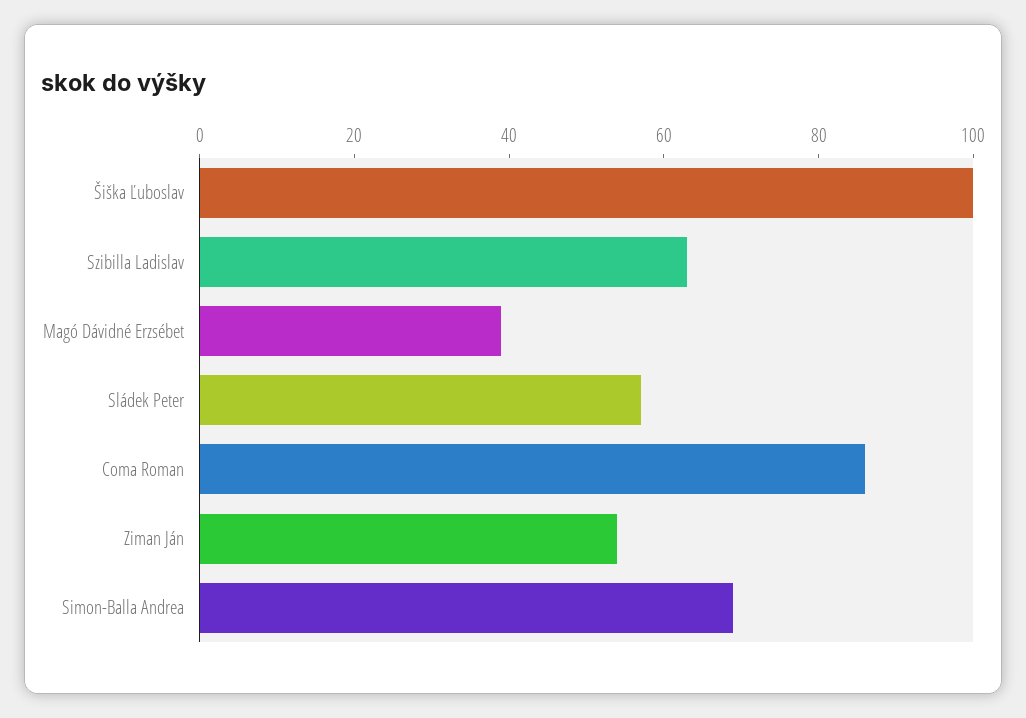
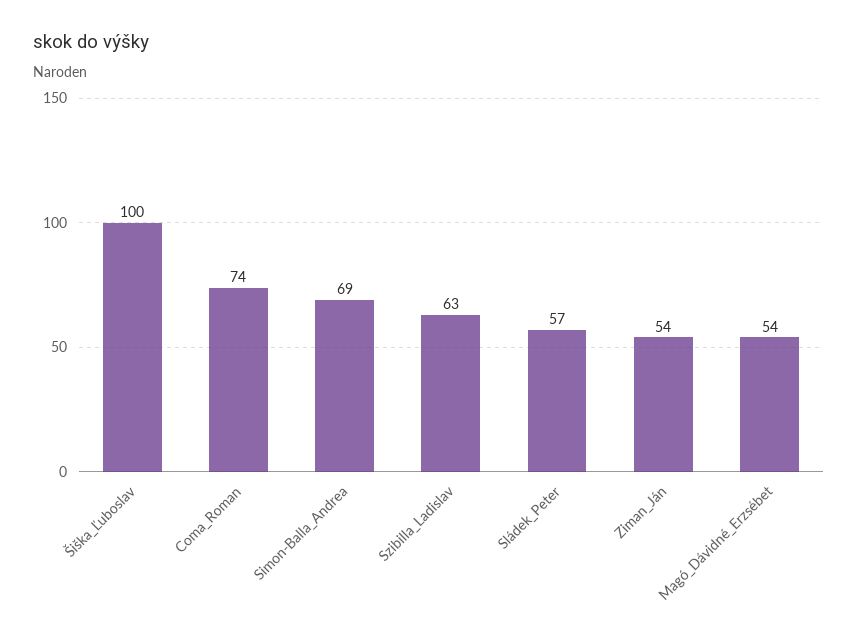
Magó Dávidné Erzsébet: 40 -> 54
Coma Roman: 85 -> 74

